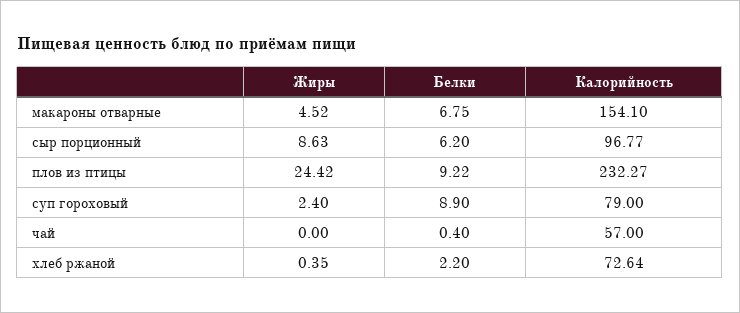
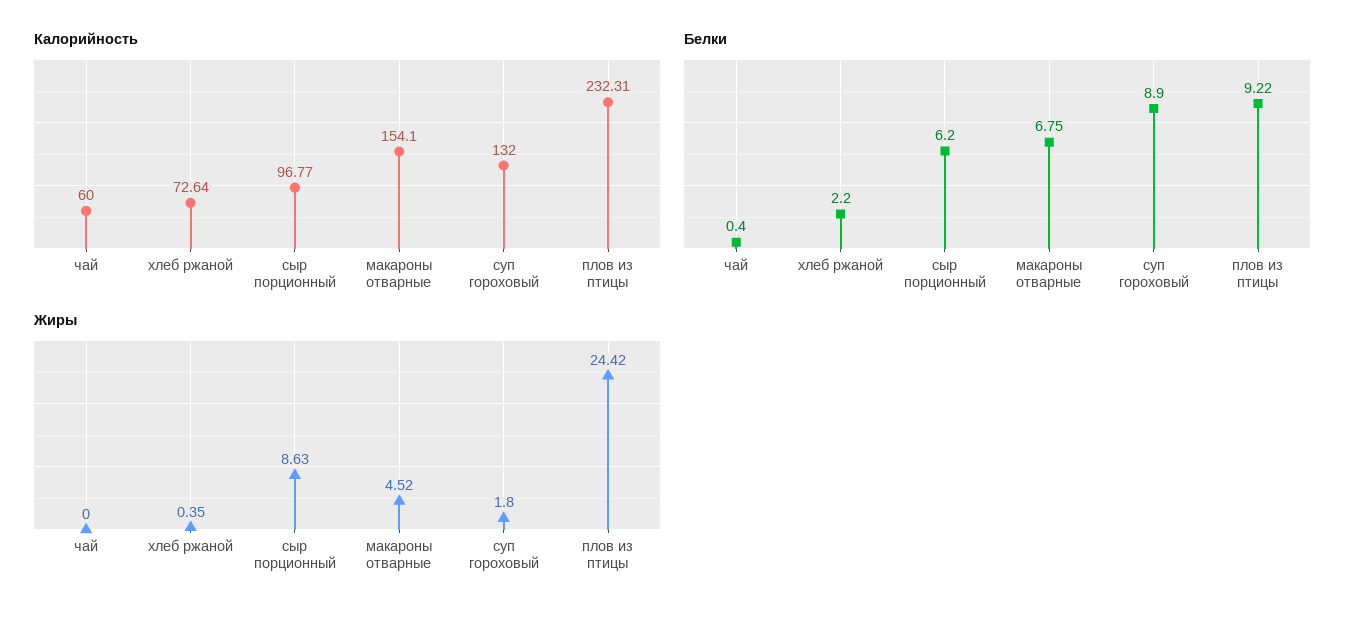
Калорийность, плов из птицы: 232.27 -> 232.31
Жиры, суп гороховый: 2.4 -> 1.8
Калорийность, суп гороховый: 79 -> 132
Калорийность, чай: 57 -> 60

